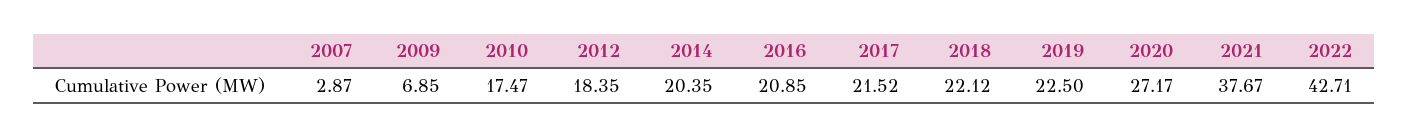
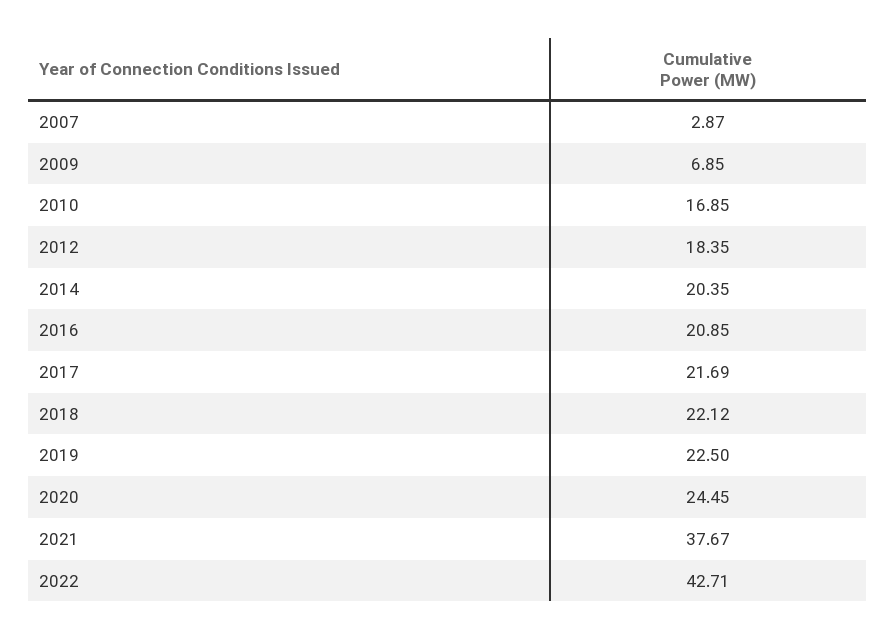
2010: 17.47 -> 16.85
2017: 21.52 -> 21.69
2020: 27.17 -> 24.45

